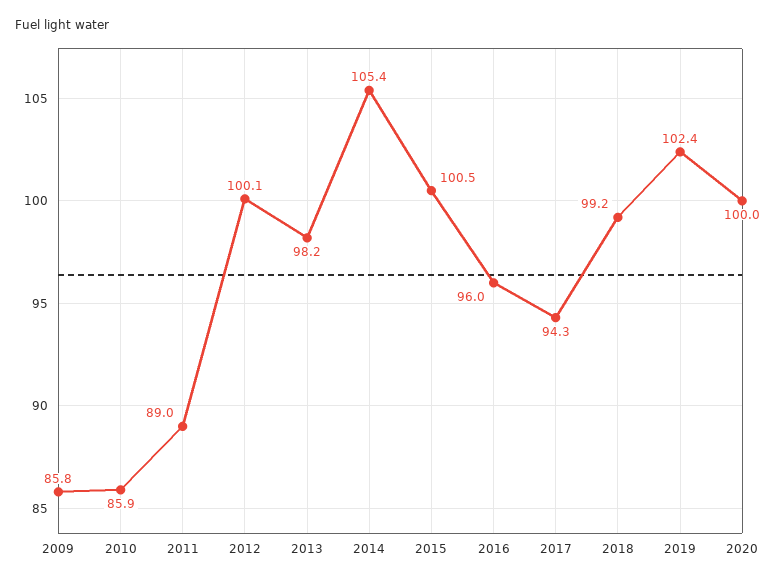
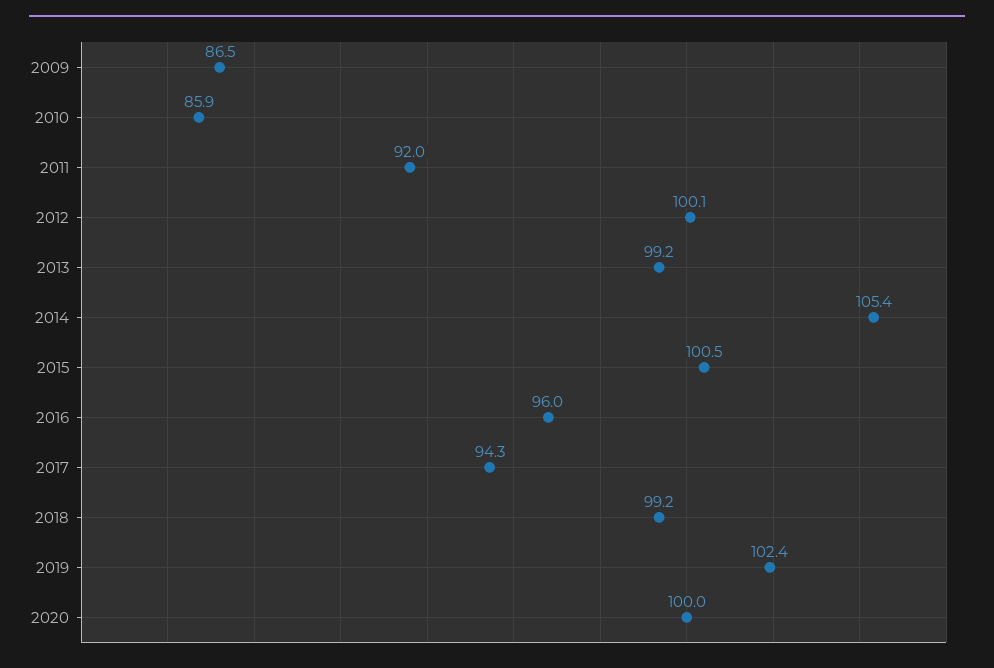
2009: 85.8 -> 86.5
2011: 89 -> 92
2013: 98.2 -> 99.2

